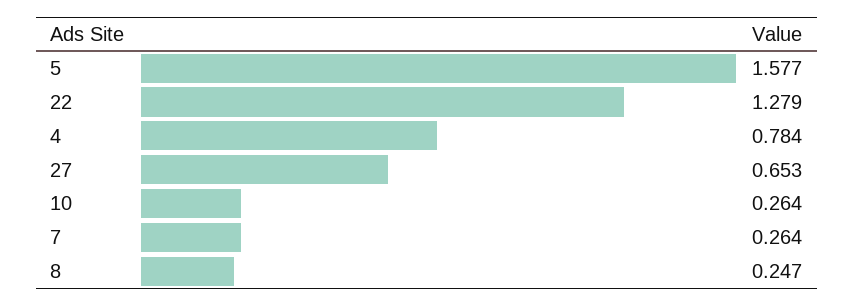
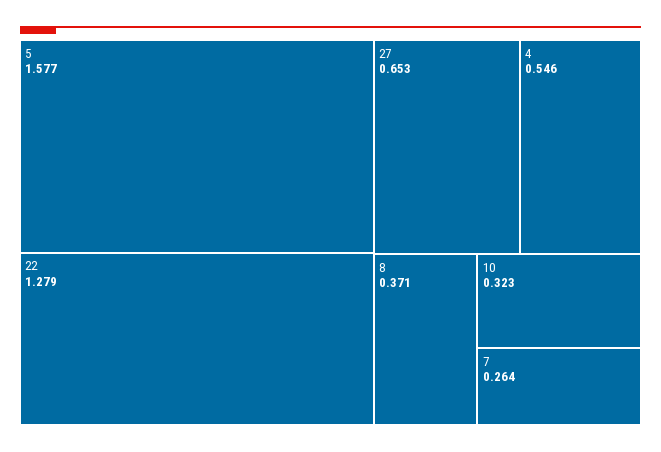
4: 0.784 -> 0.546
10: 0.264 -> 0.323
8: 0.247 -> 0.371

